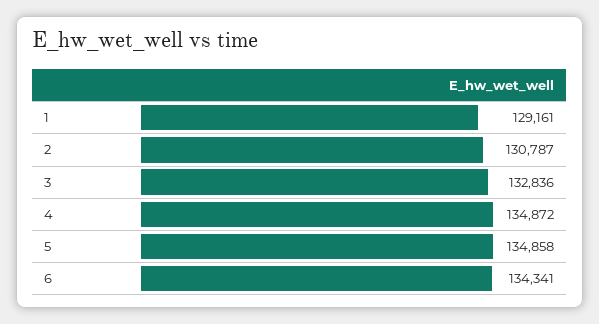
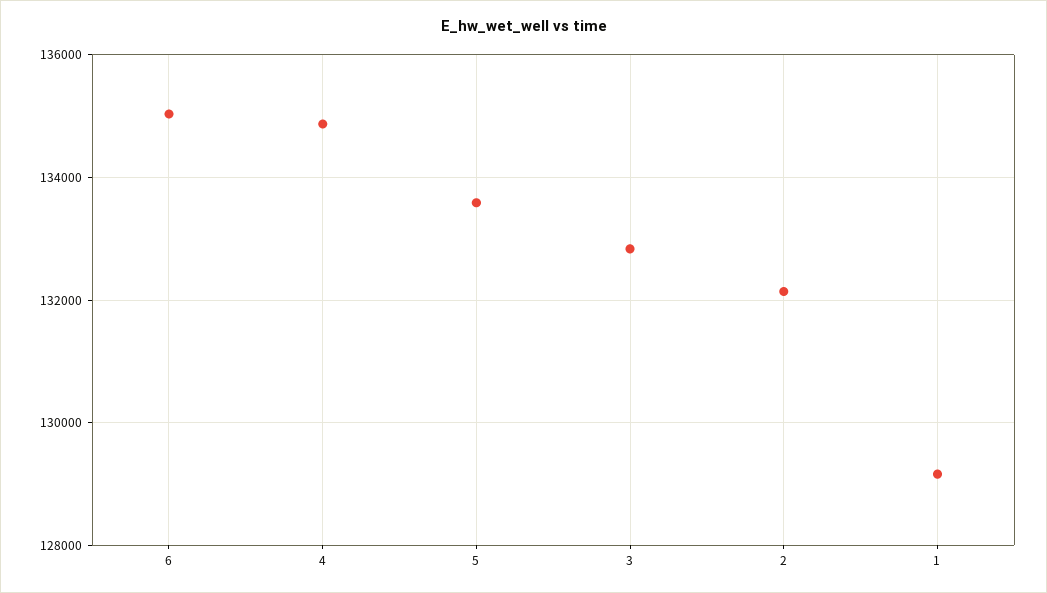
2: 130787 -> 132200
5: 134858 -> 133600
6: 134341 -> 135000

